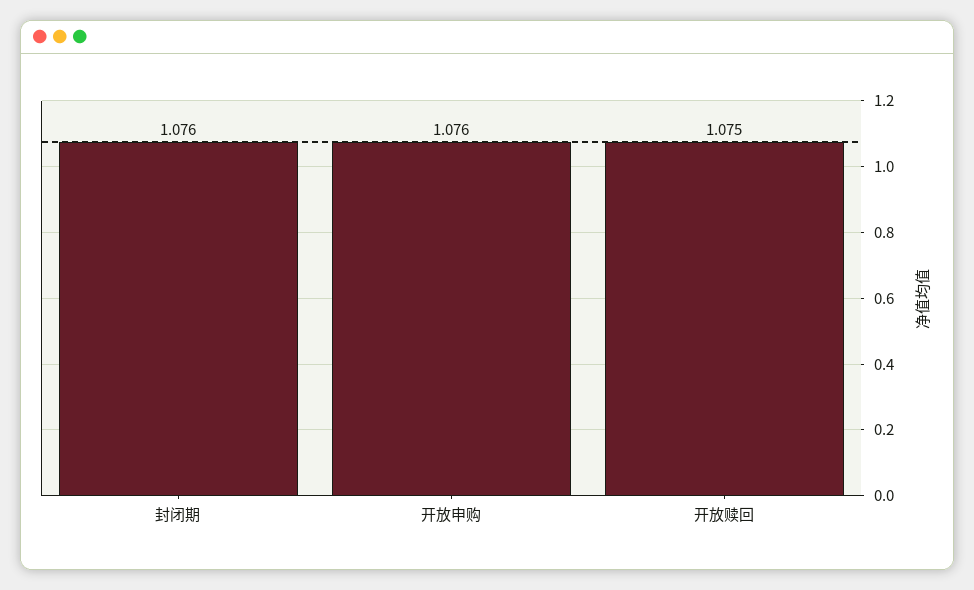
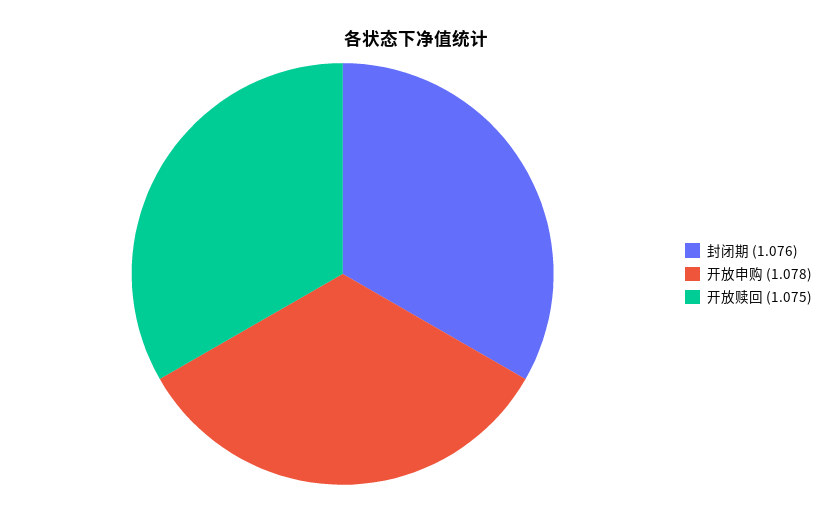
开放申购: 1.076 -> 1.078

